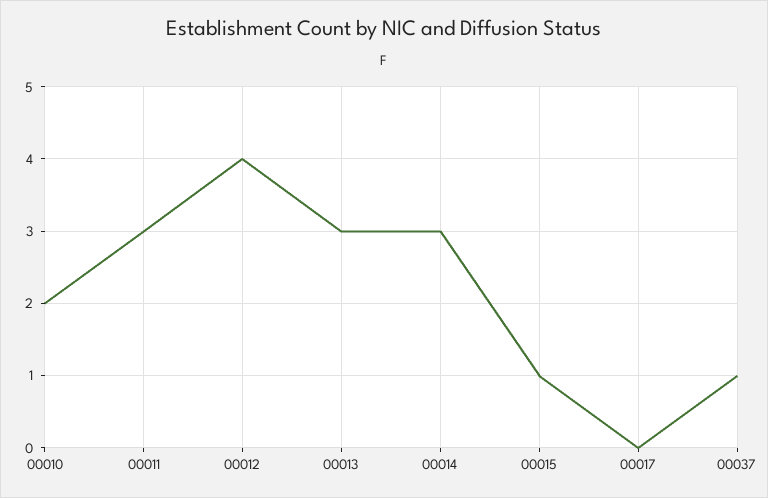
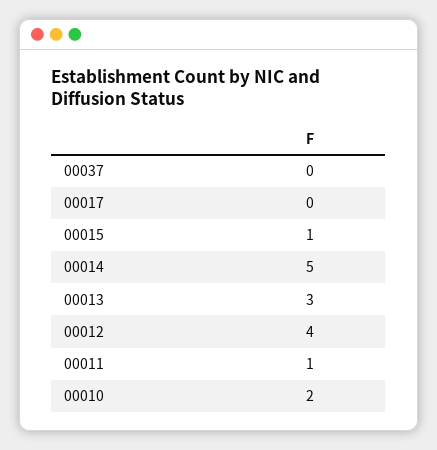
00011: 3 -> 1
00014: 3 -> 5
00037: 1 -> 0

